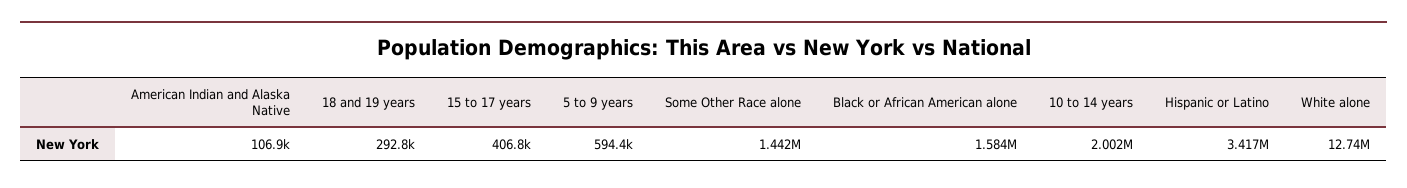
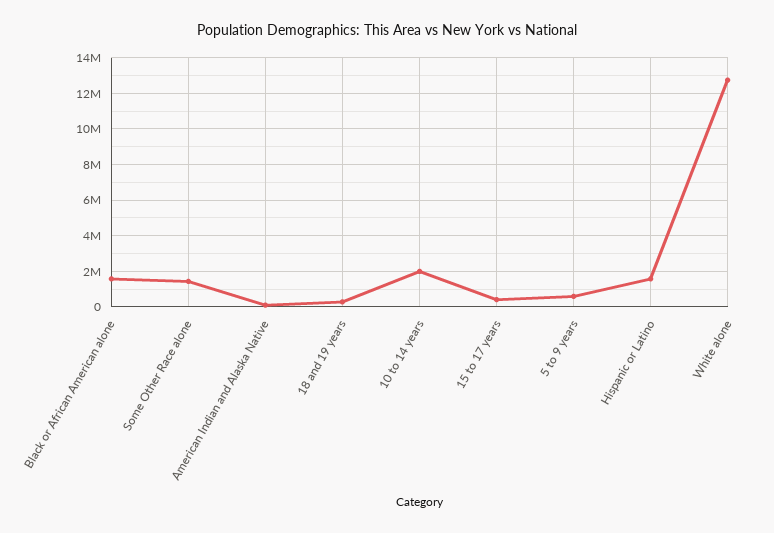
Hispanic or Latino: 3417000 -> 1500000

